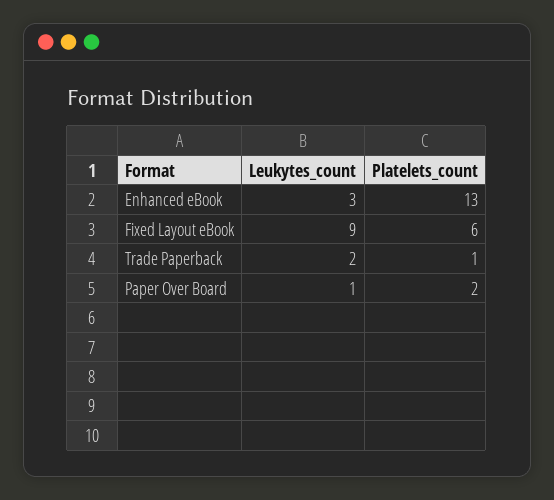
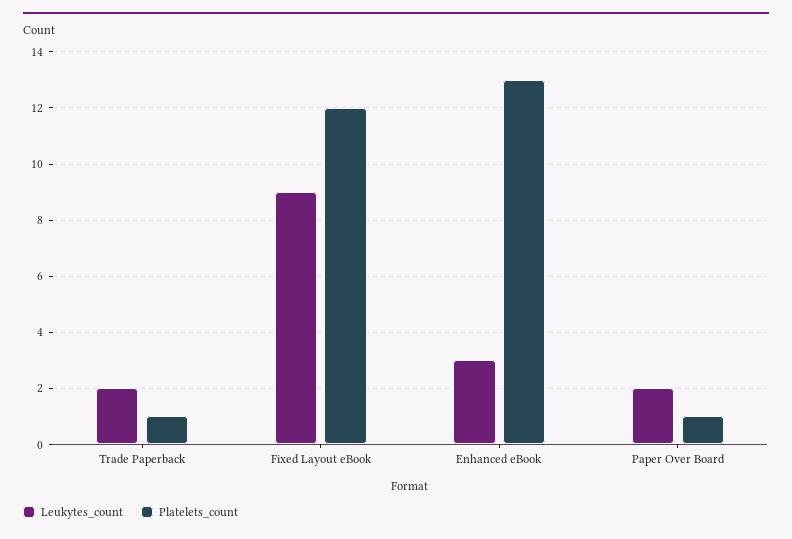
Platelets_count, Fixed Layout eBook: 6 -> 12
Leukytes_count, Paper Over Board: 1 -> 2
Platelets_count, Paper Over Board: 2 -> 1

